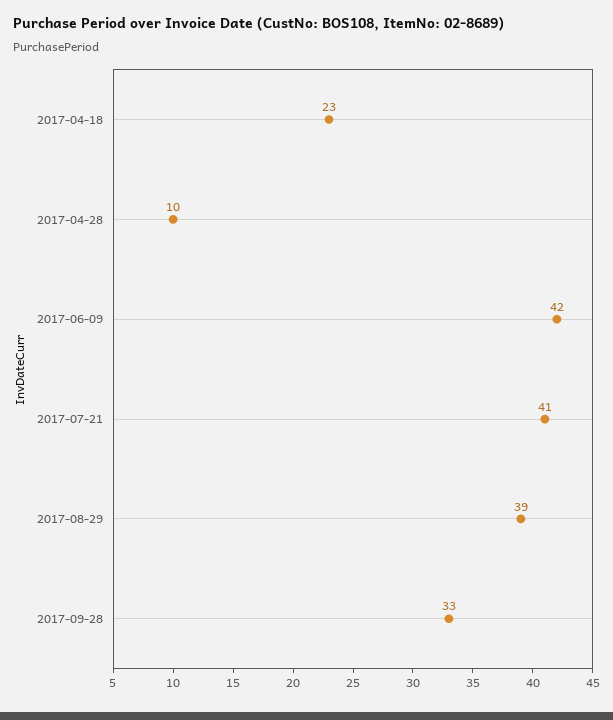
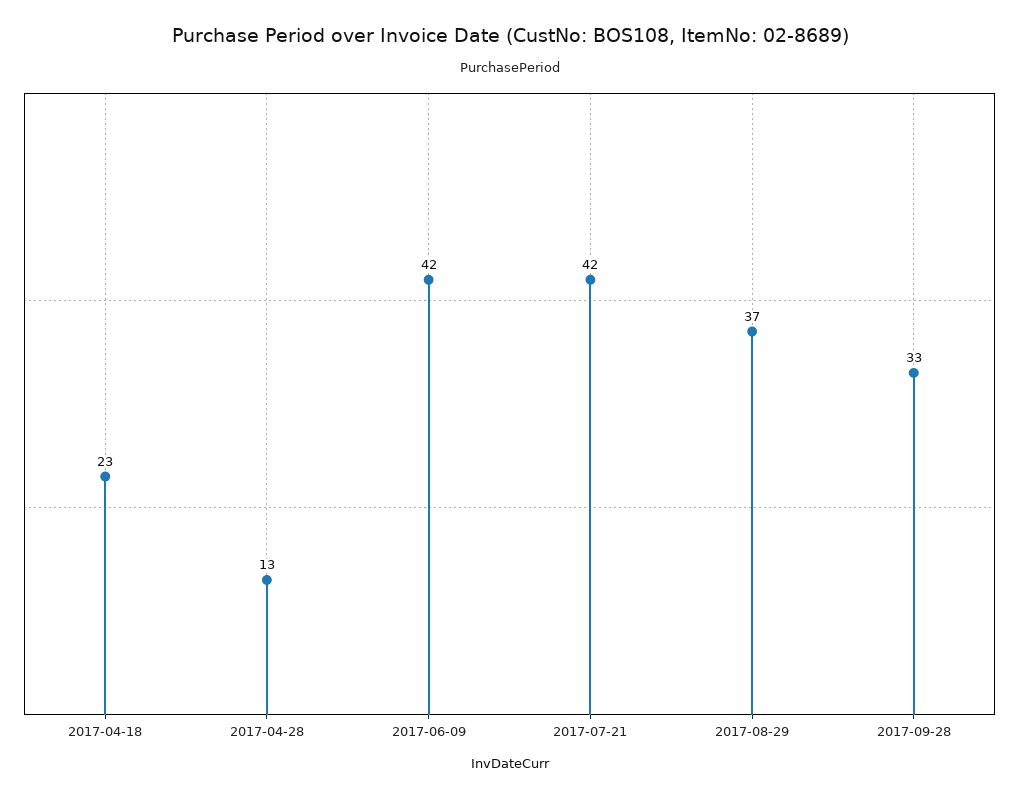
2017-04-28: 10 -> 13
2017-07-21: 41 -> 42
2017-08-29: 39 -> 37

